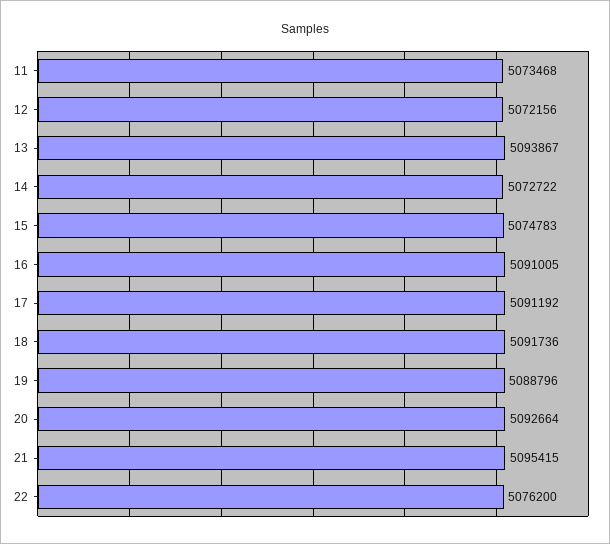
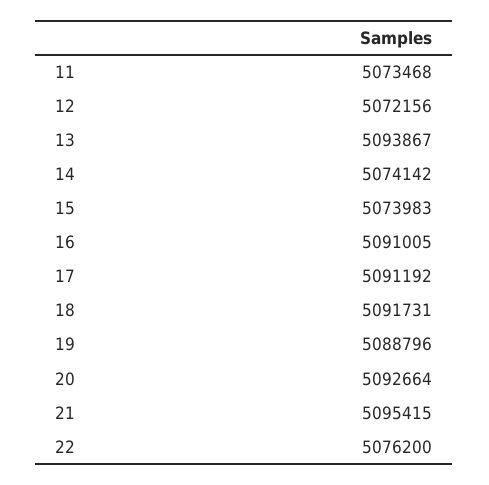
14: 5072722 -> 5074142
15: 5074783 -> 5073983
18: 5091736 -> 5091731

